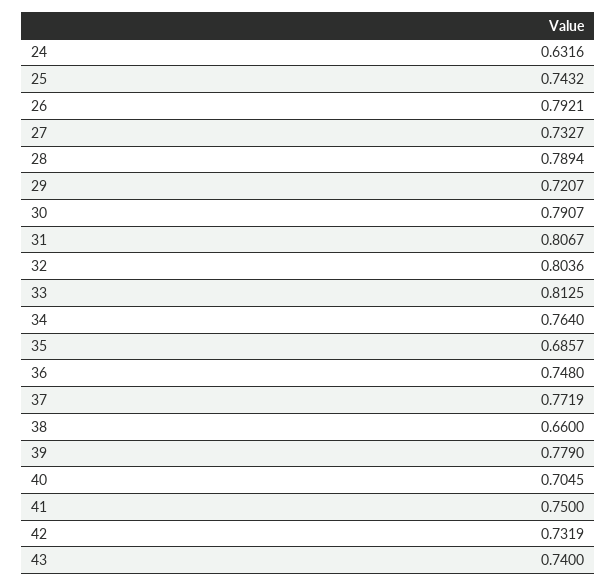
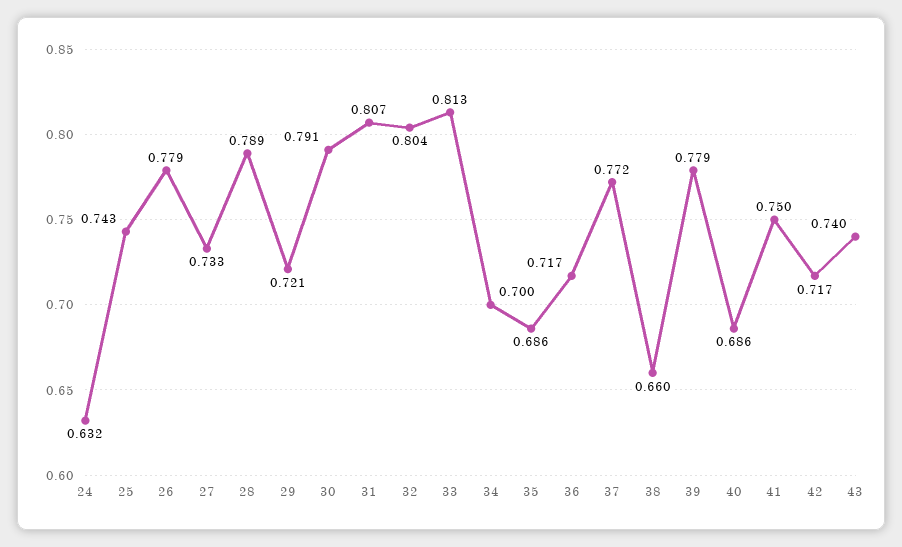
26: 0.7921 -> 0.779
34: 0.764 -> 0.7
36: 0.748 -> 0.717
40: 0.7045 -> 0.686
42: 0.7319 -> 0.717

